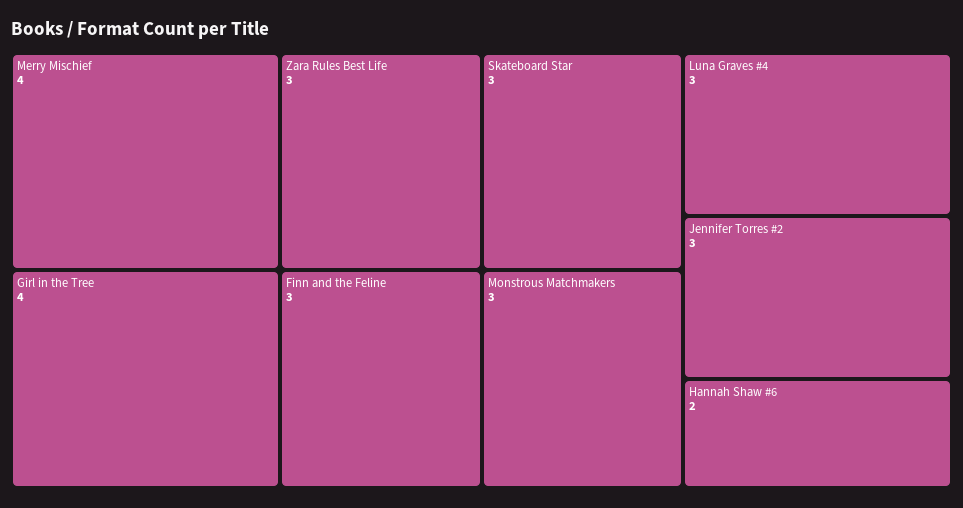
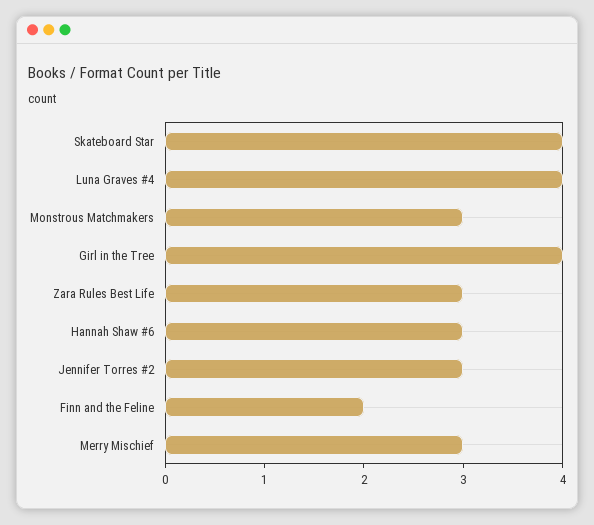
Merry Mischief: 4 -> 3
Finn and the Feline: 3 -> 2
Skateboard Star: 3 -> 4
Luna Graves #4: 3 -> 4
Hannah Shaw #6: 2 -> 3

